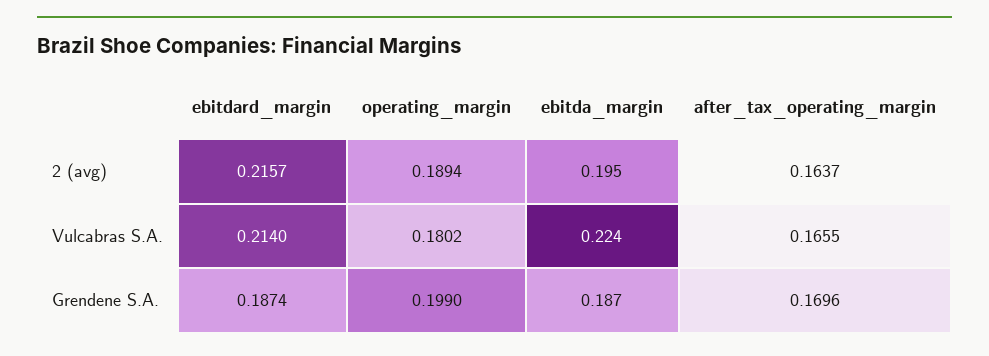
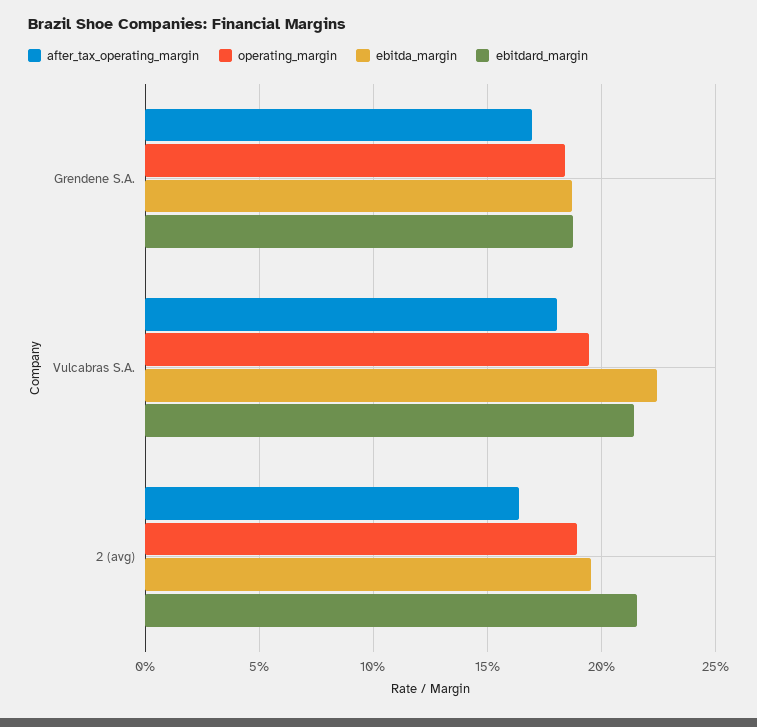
operating_margin, Vulcabras S.A.: 0.1802 -> 0.195
after_tax_operating_margin, Vulcabras S.A.: 0.1655 -> 0.18
operating_margin, Grendene S.A.: 0.199 -> 0.185

